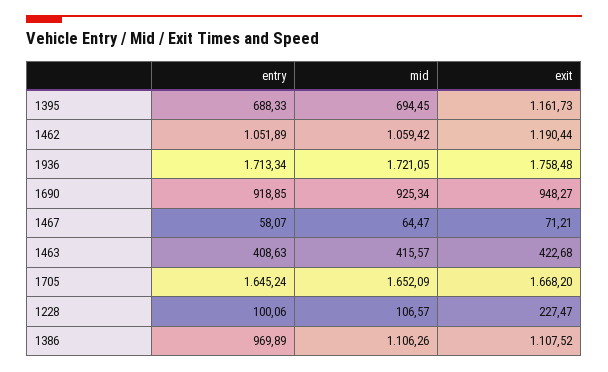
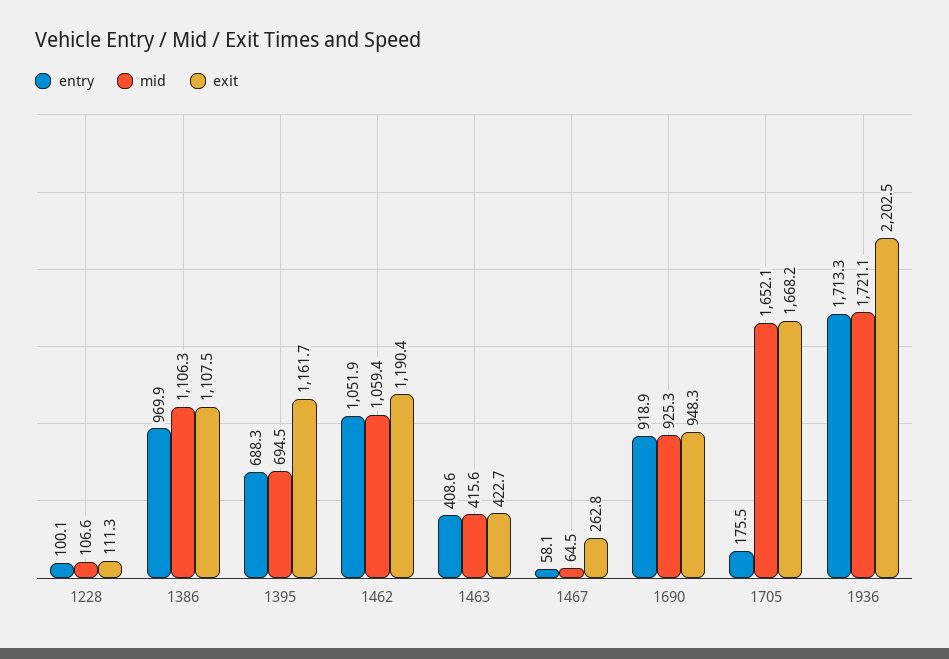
exit, 1936: 1758.48 -> 2202.5
exit, 1467: 71.21 -> 262.8
entry, 1705: 1645.24 -> 175.5
exit, 1228: 227.47 -> 111.3

